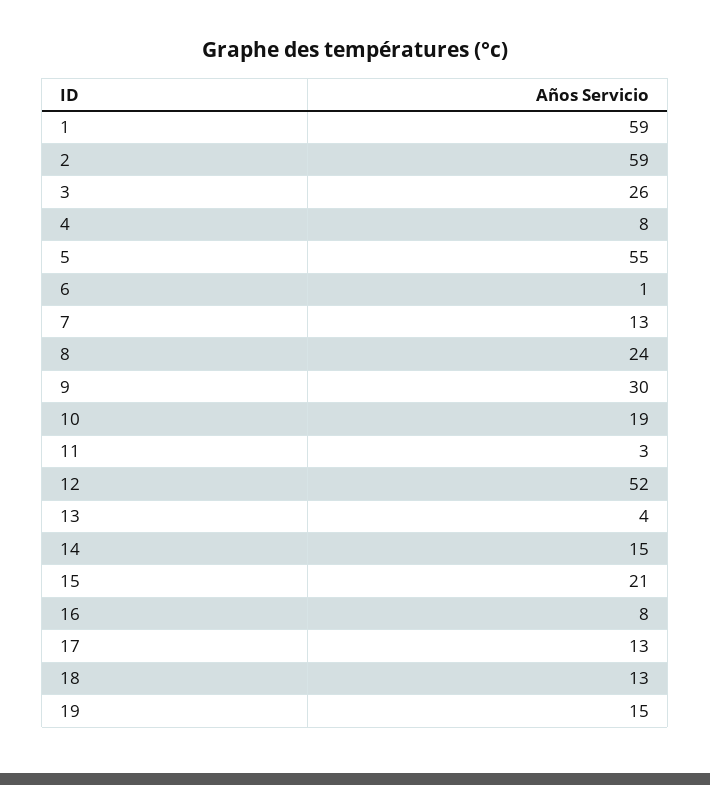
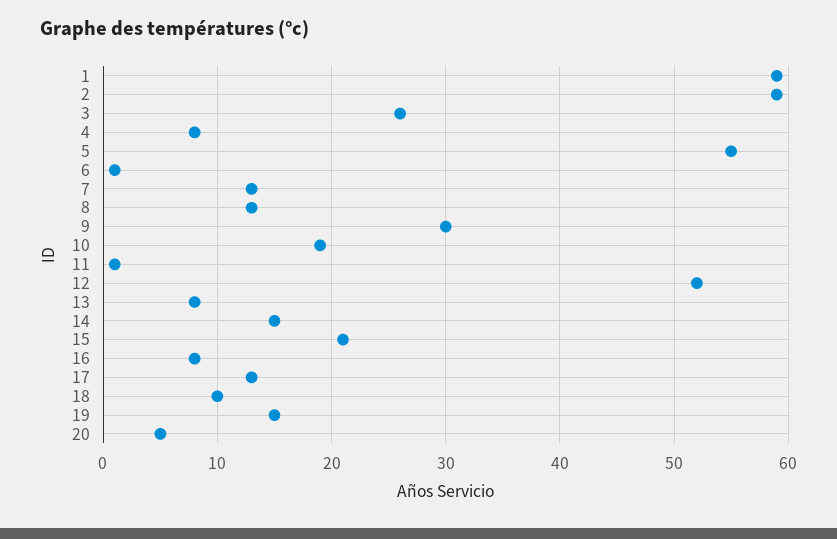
8: 24 -> 13
11: 3 -> 1
13: 4 -> 8
18: 13 -> 10
20: none -> 5

